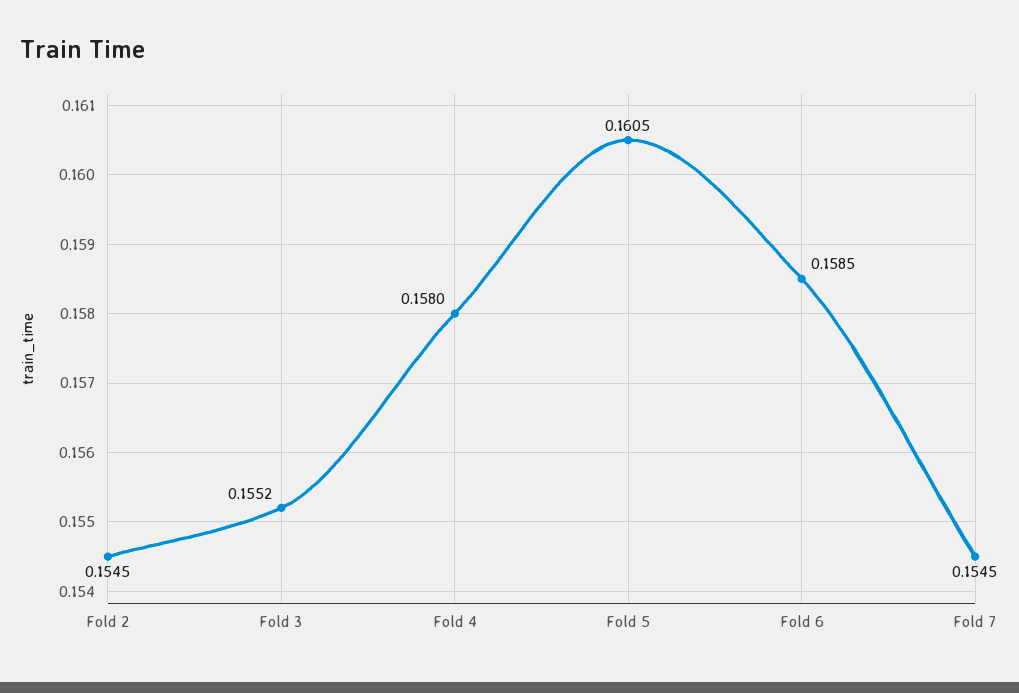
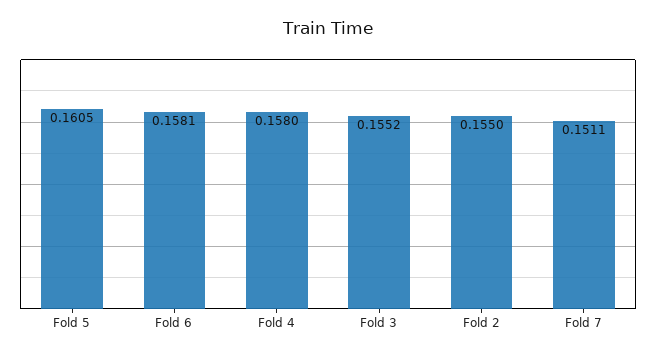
Fold 2: 0.1545 -> 0.155
Fold 6: 0.1585 -> 0.1581
Fold 7: 0.1545 -> 0.1511

